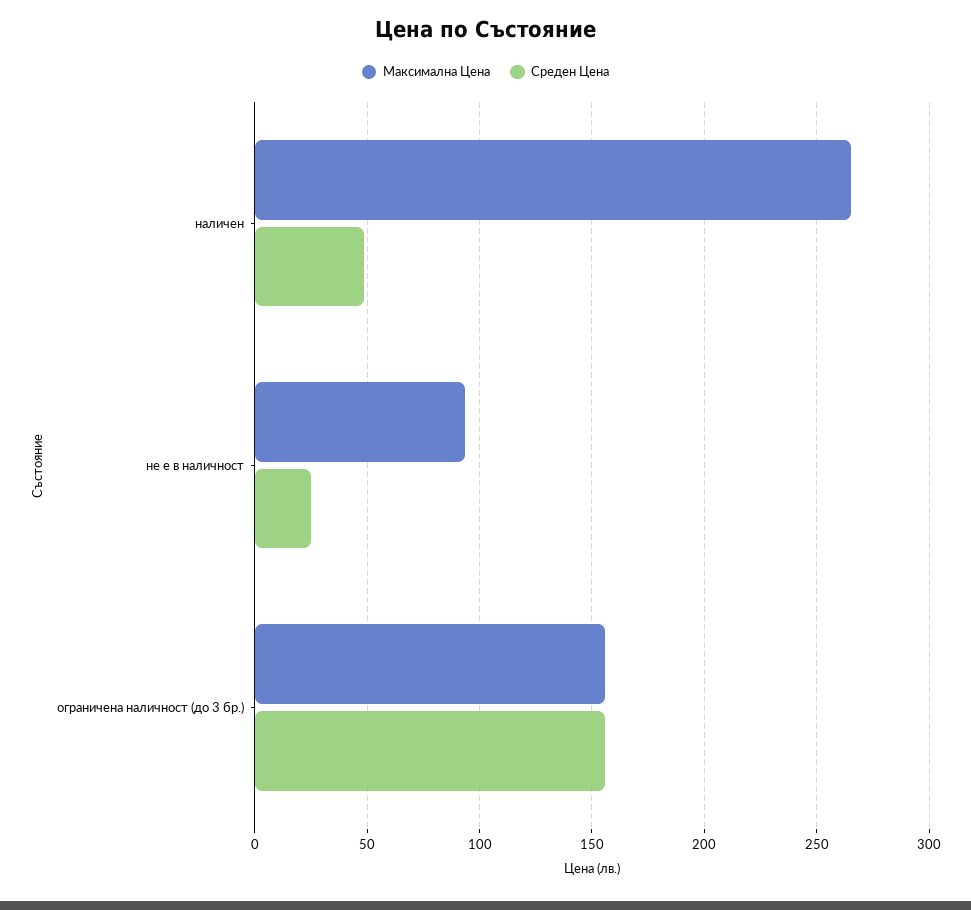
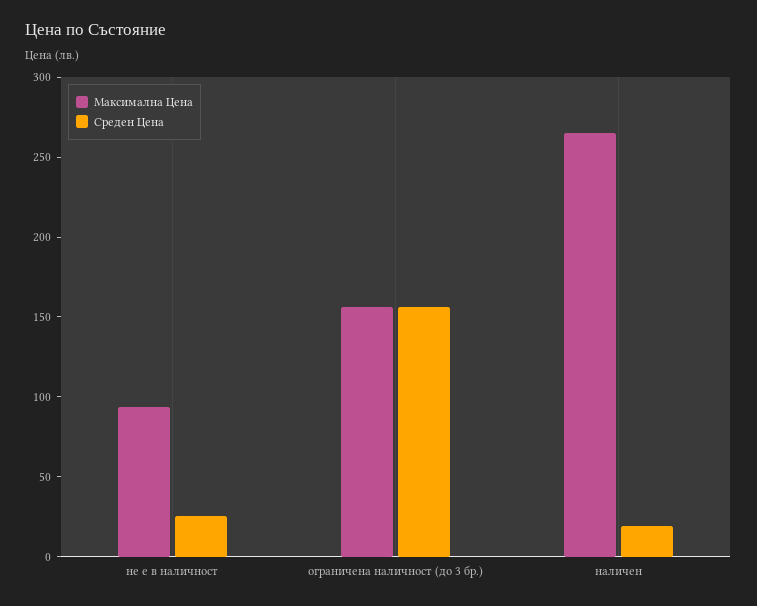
Среден Цена, наличен: 50 -> 20

